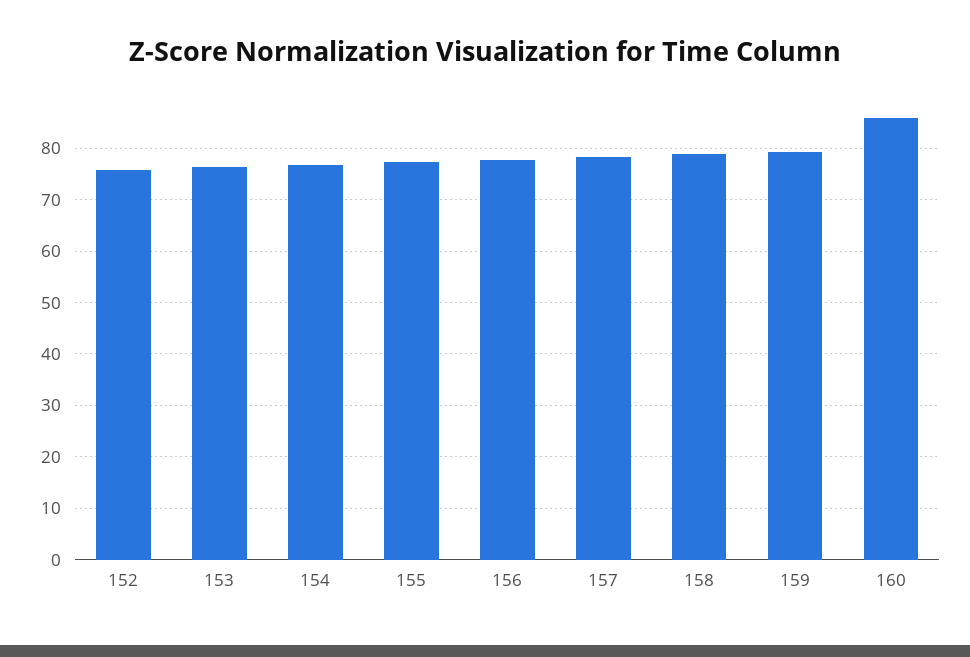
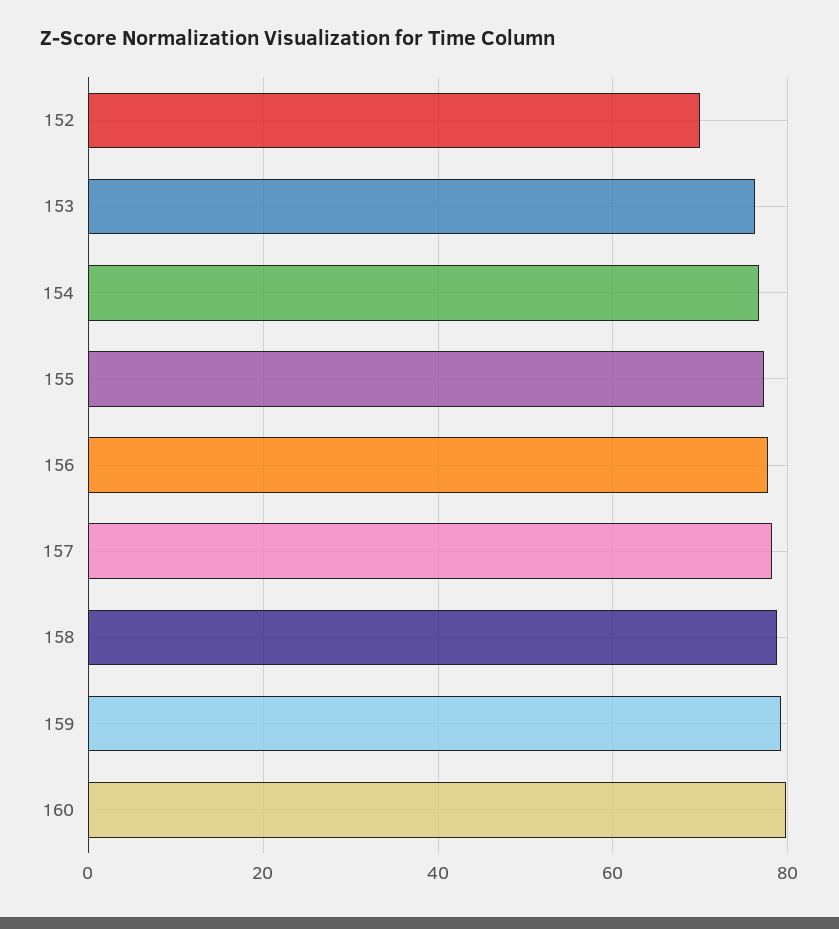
152: 76 -> 70
160: 86 -> 80

